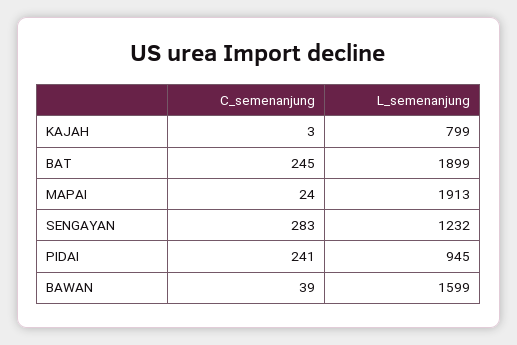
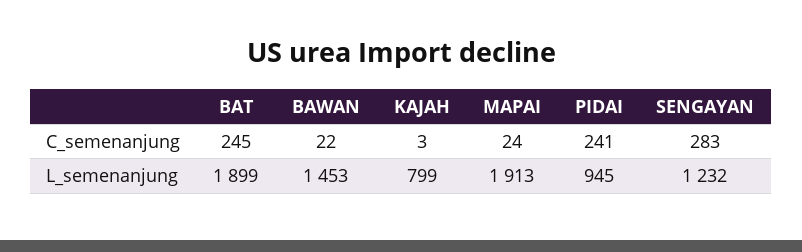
C_semenanjung, BAWAN: 39 -> 22
L_semenanjung, BAWAN: 1599 -> 1453

